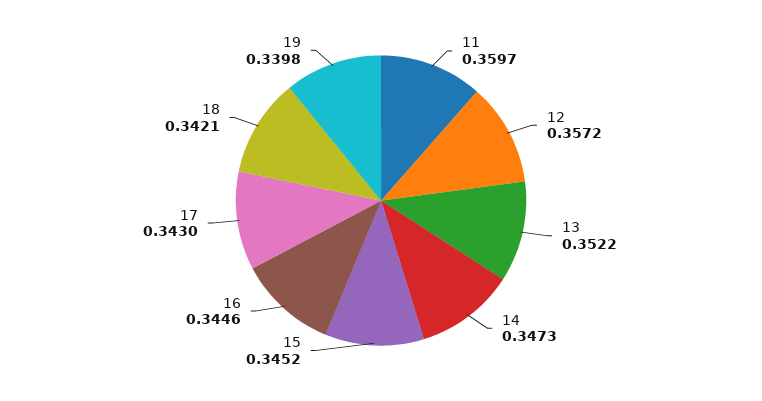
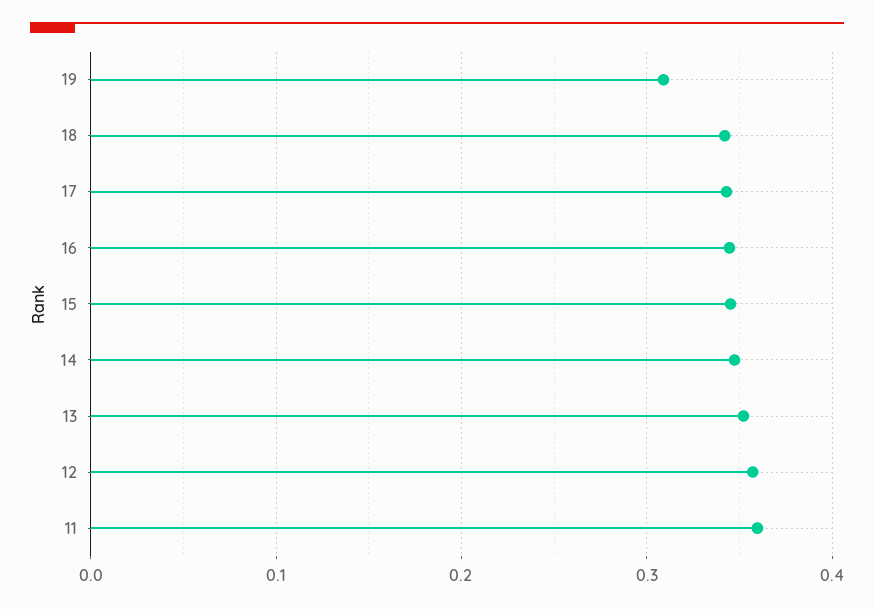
19: 0.3398 -> 0.31

